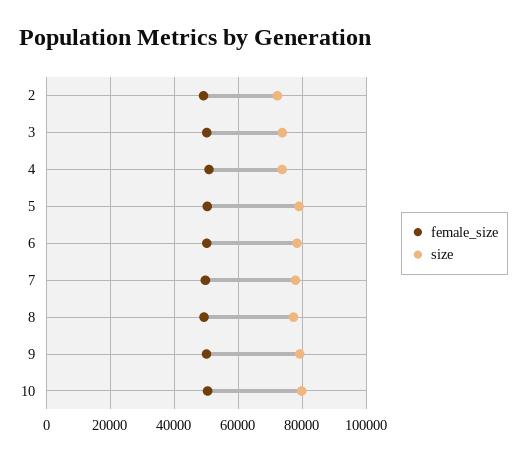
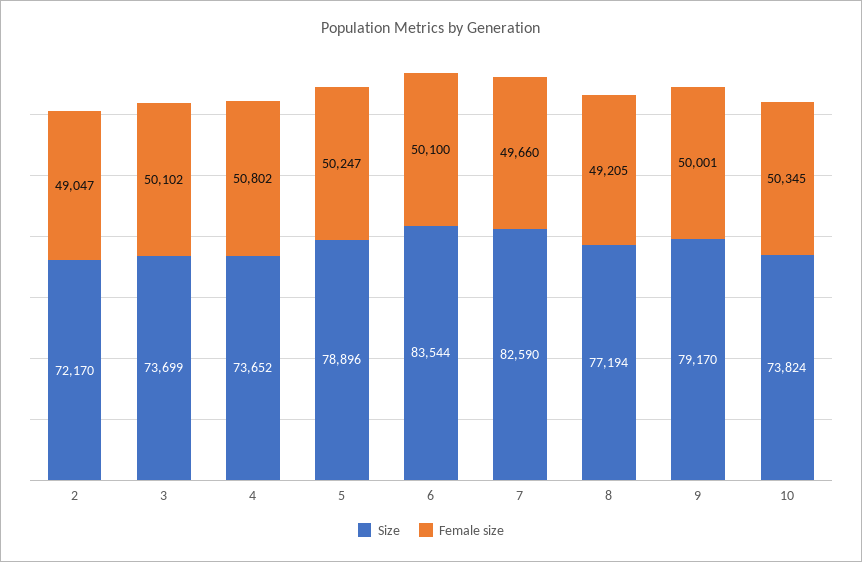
size, 6: 78000 -> 83544
size, 7: 78000 -> 82590
size, 10: 80000 -> 73824

